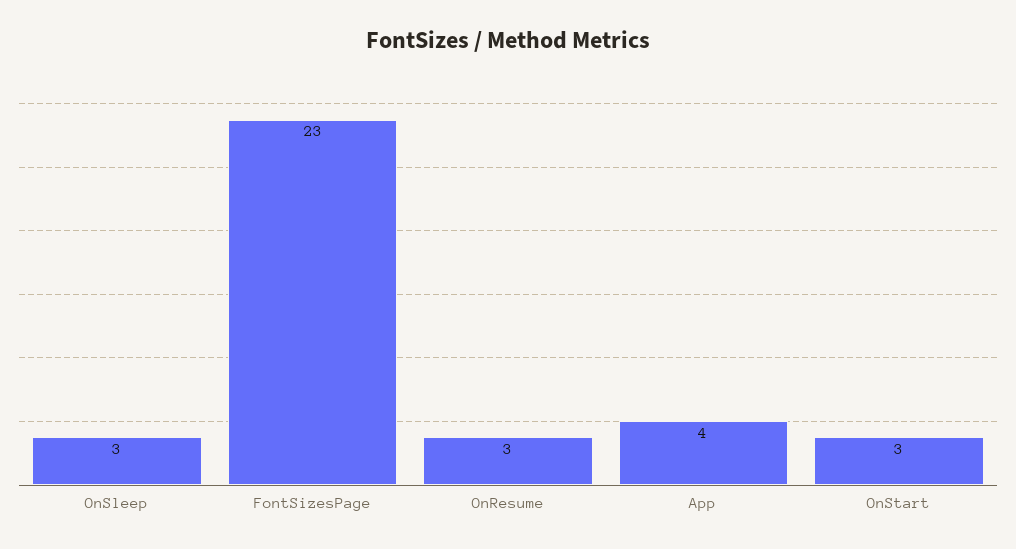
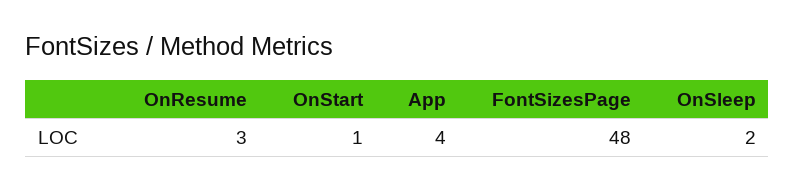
OnSleep: 3 -> 2
FontSizesPage: 23 -> 48
OnStart: 3 -> 1

